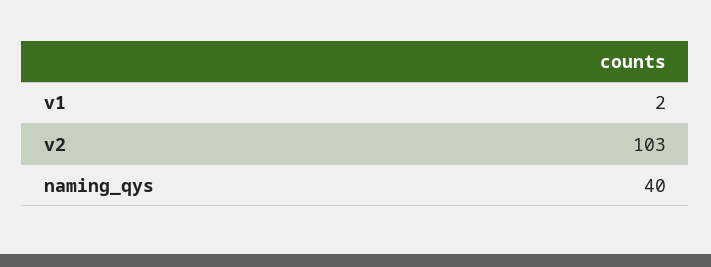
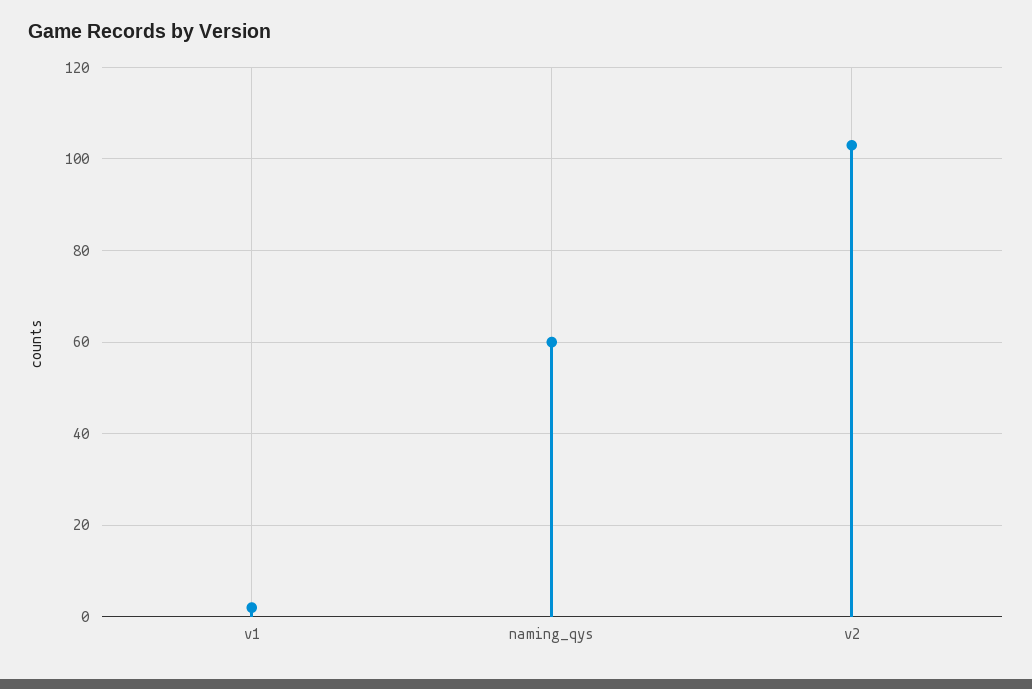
naming_qys: 40 -> 60

